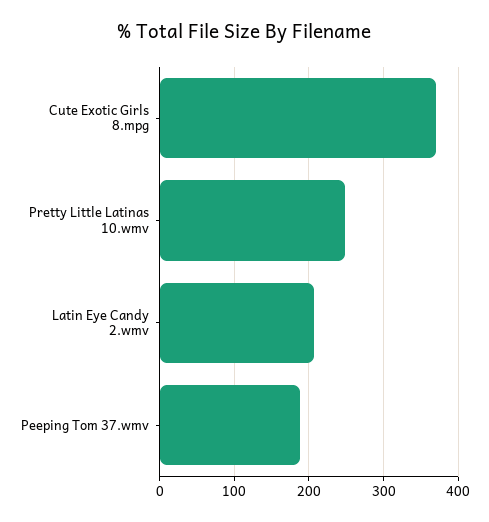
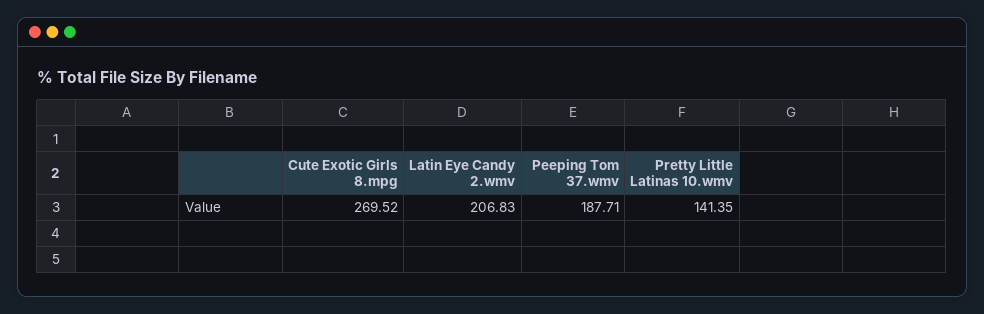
Cute Exotic Girls 8.mpg: 370 -> 269.52
Pretty Little Latinas 10.wmv: 250 -> 141.35

